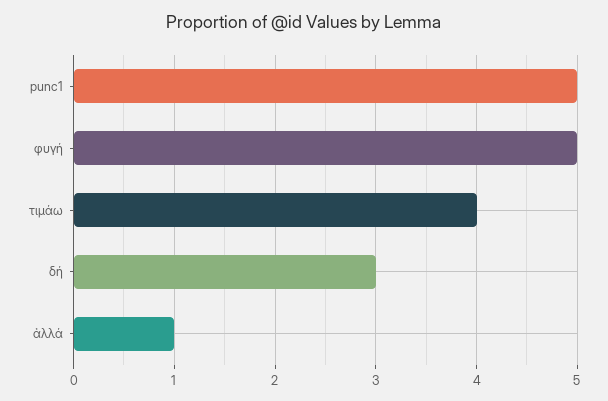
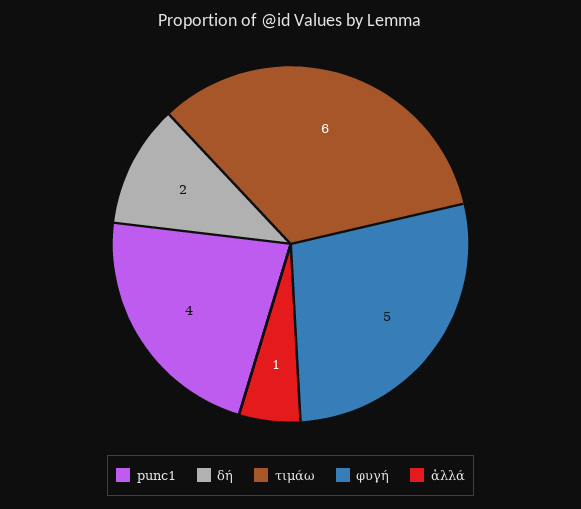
punc1: 5 -> 4
τιμάω: 4 -> 6
δή: 3 -> 2

